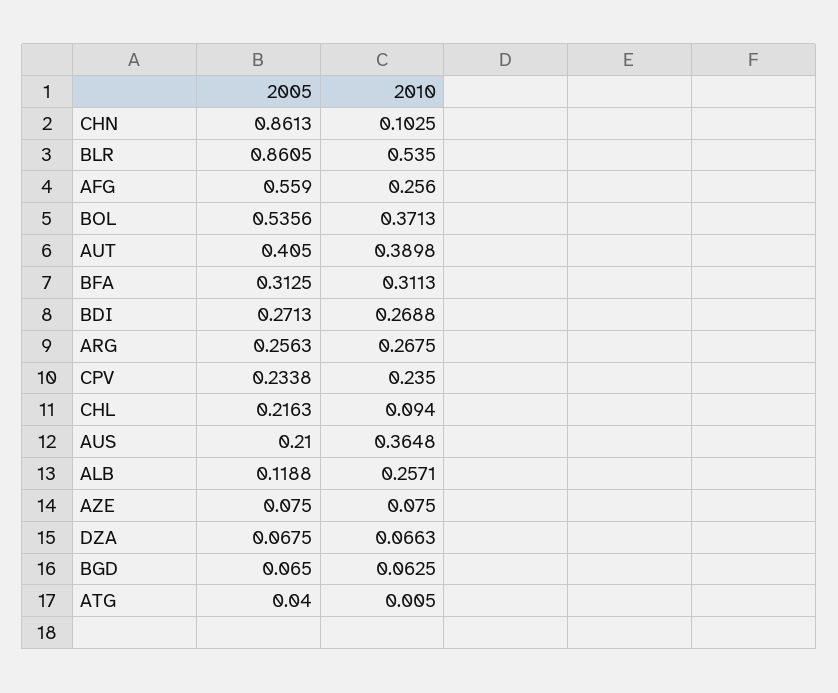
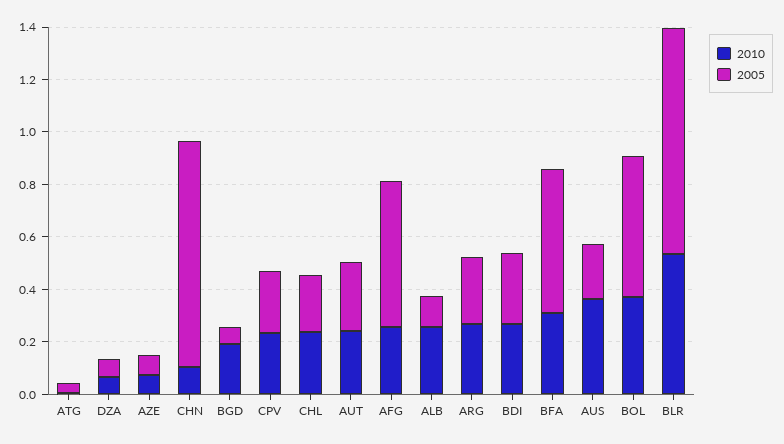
2005, AUT: 0.405 -> 0.25
2010, AUT: 0.3898 -> 0.25
2005, BFA: 0.3125 -> 0.55
2010, CHL: 0.094 -> 0.25
2010, BGD: 0.0625 -> 0.2

